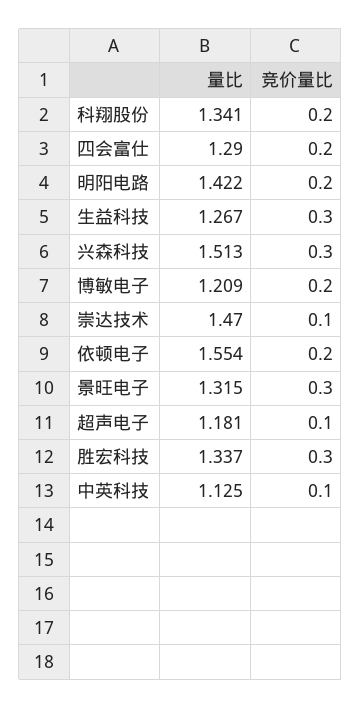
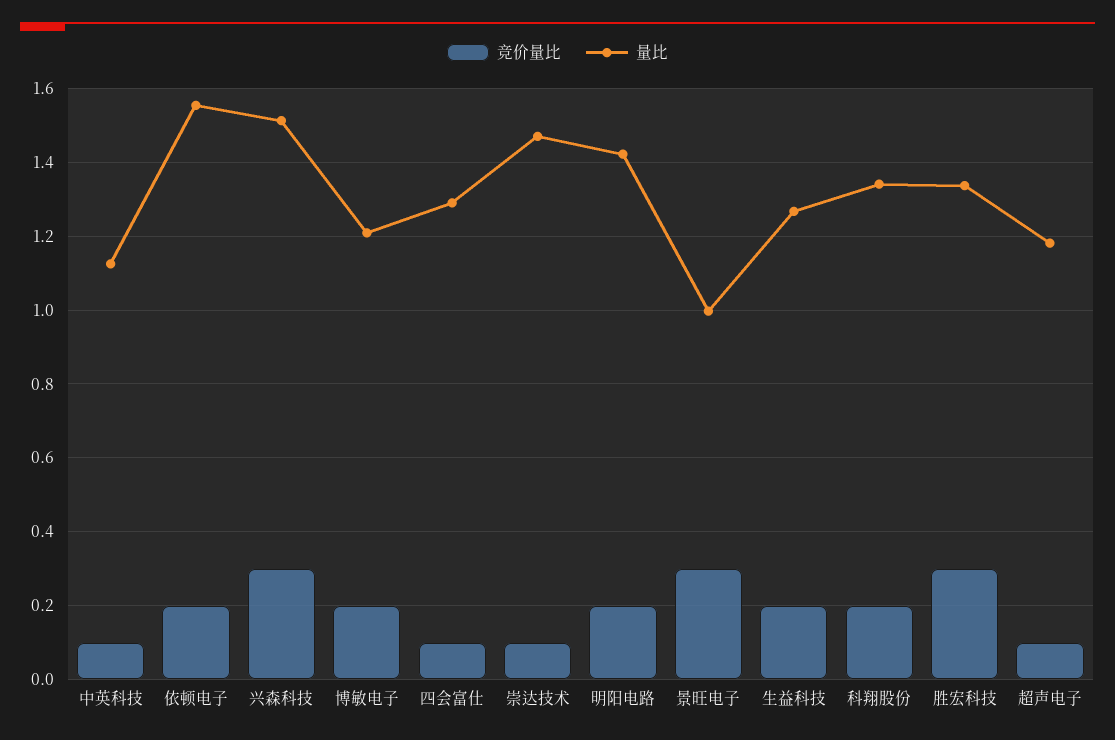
竞价量比, 四会富仕: 0.2 -> 0.1
竞价量比, 生益科技: 0.3 -> 0.2
量比, 景旺电子: 1.315 -> 1

